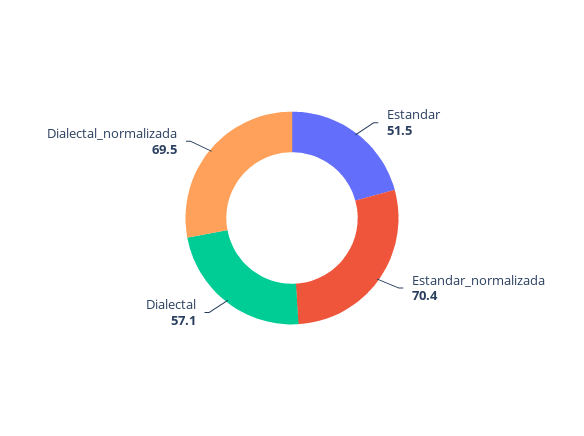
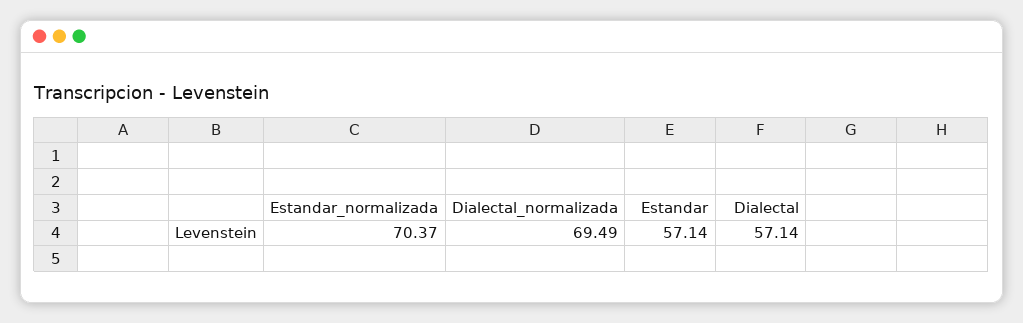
Estandar: 51.5 -> 57.14

